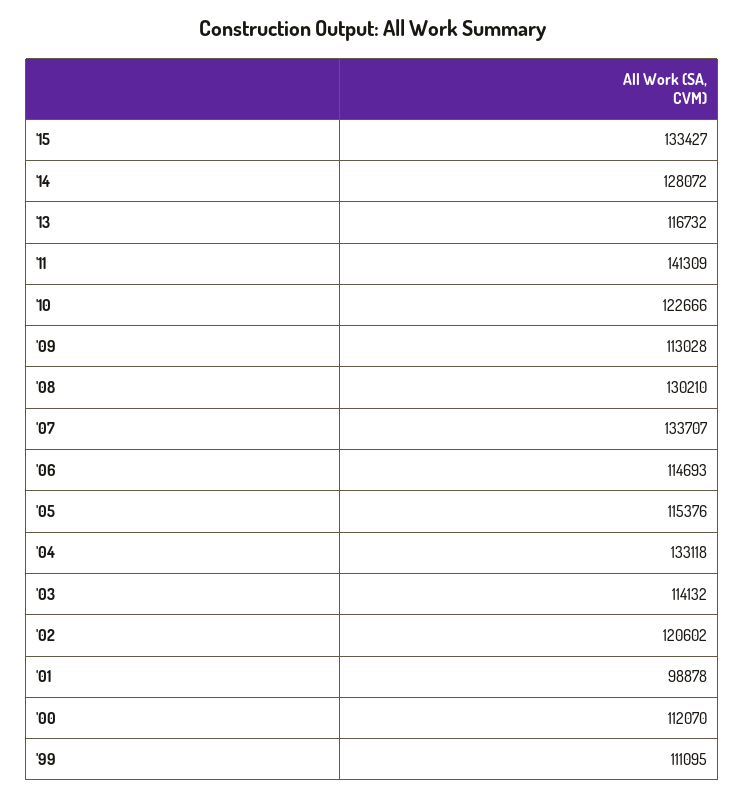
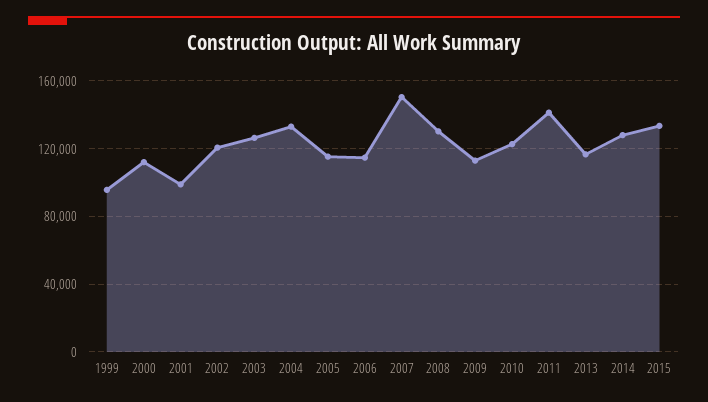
'07: 133707 -> 150000
'03: 114132 -> 125000
'99: 111095 -> 95000

